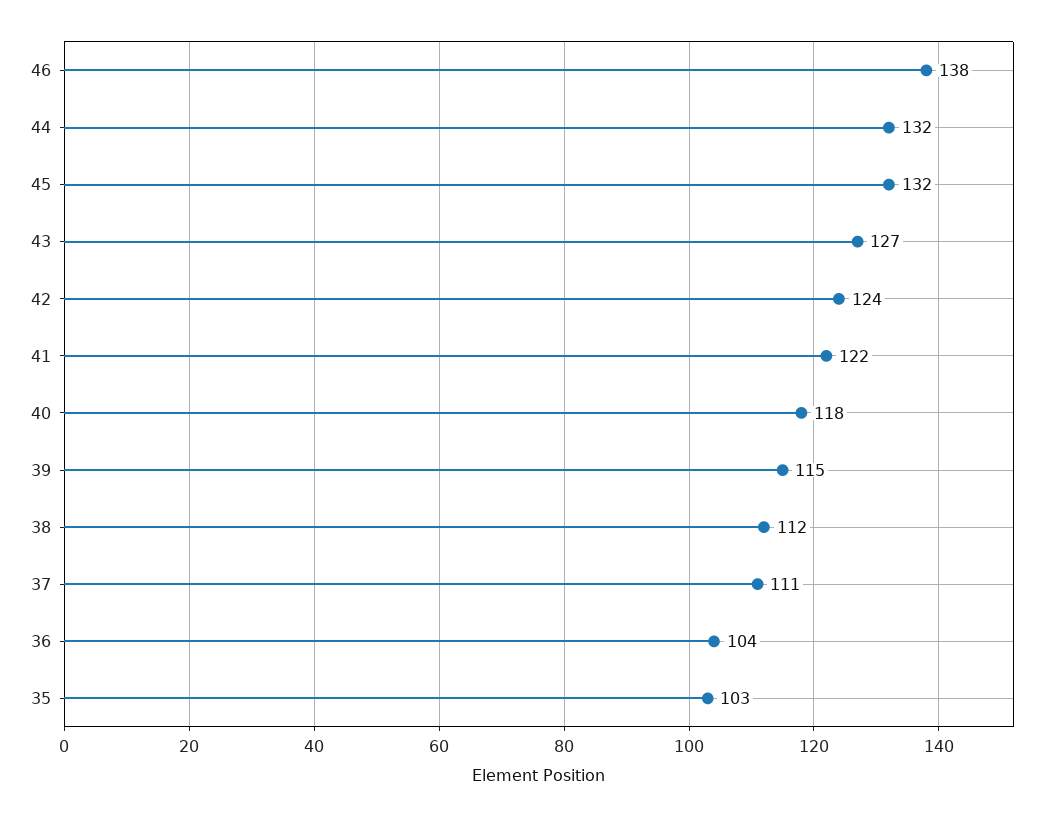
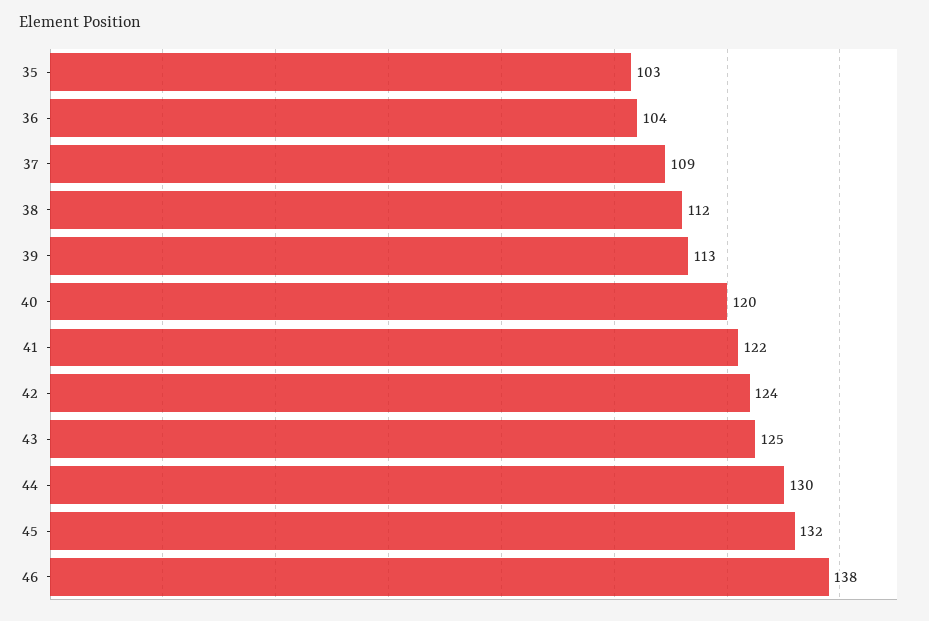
44: 132 -> 130
43: 127 -> 125
40: 118 -> 120
39: 115 -> 113
37: 111 -> 109

